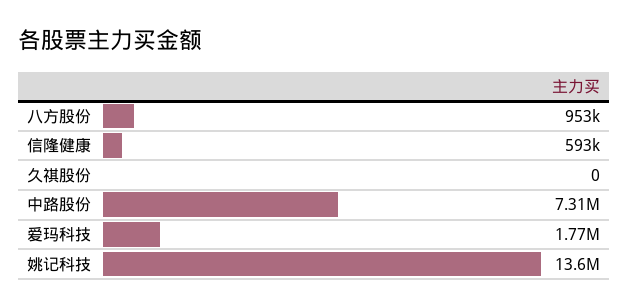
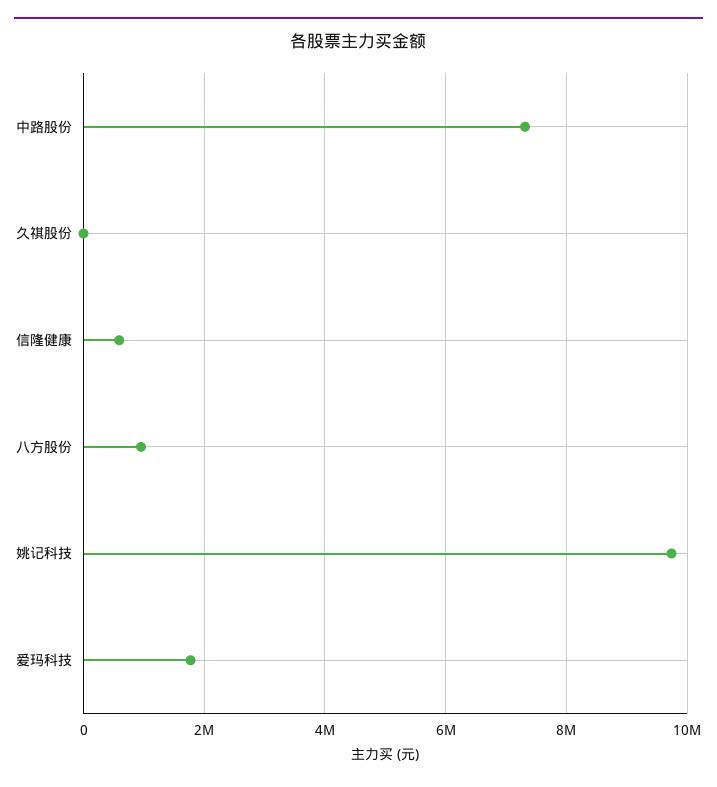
姚记科技: 13600000 -> 9800000

